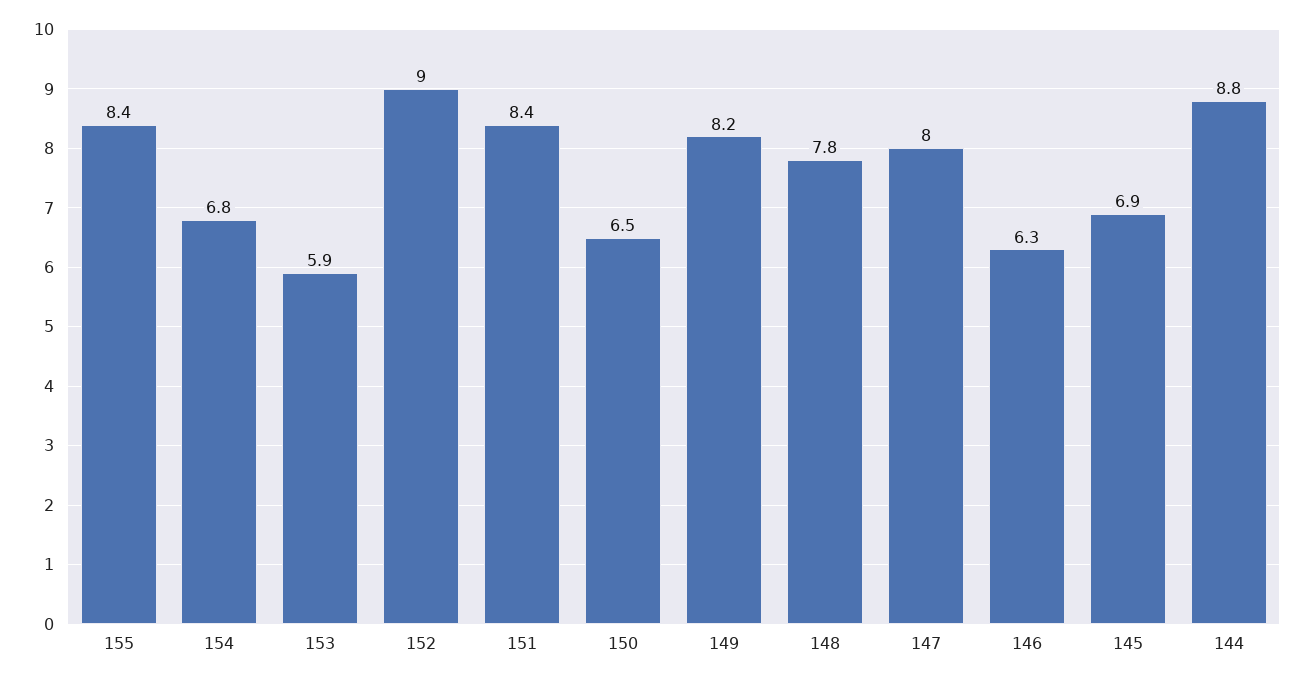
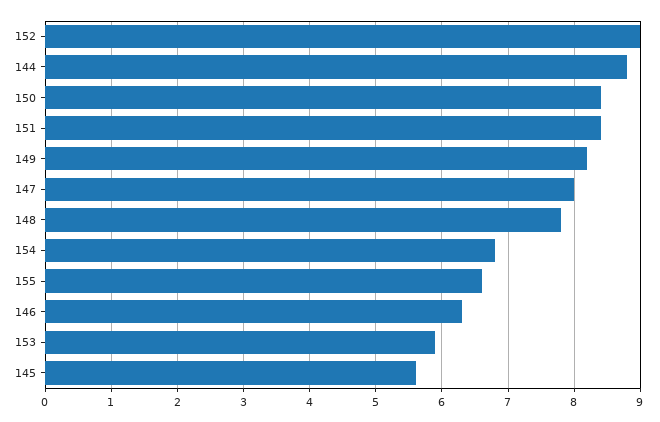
155: 8.4 -> 6.6
150: 6.5 -> 8.4
145: 6.9 -> 5.6

